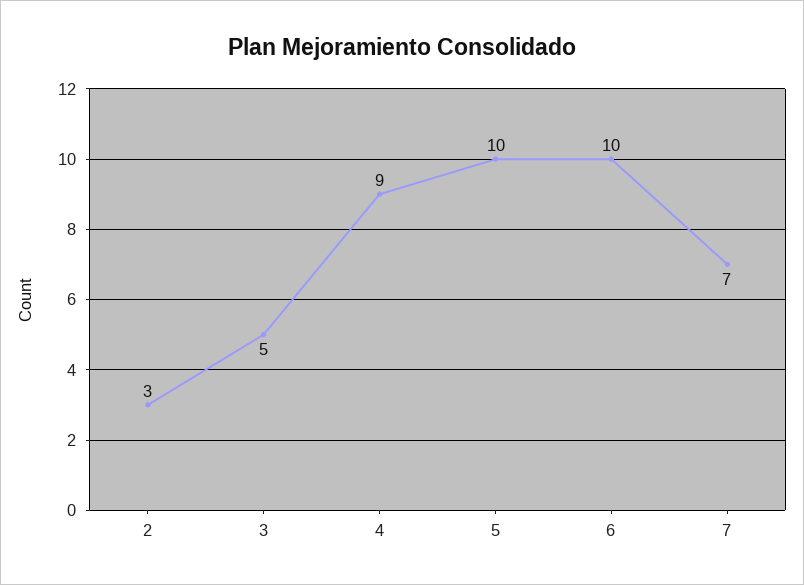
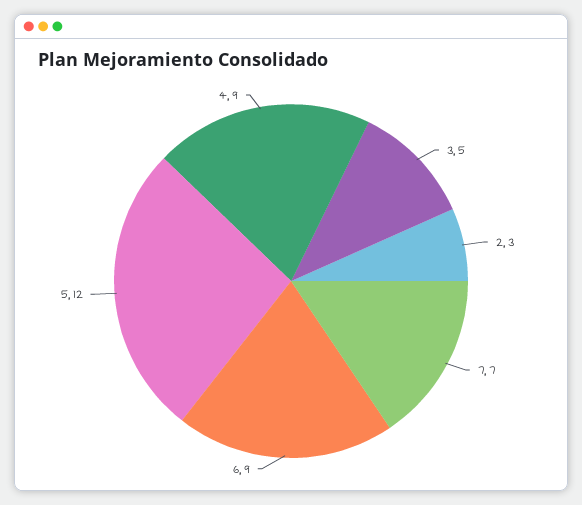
5: 10 -> 12
6: 10 -> 9

